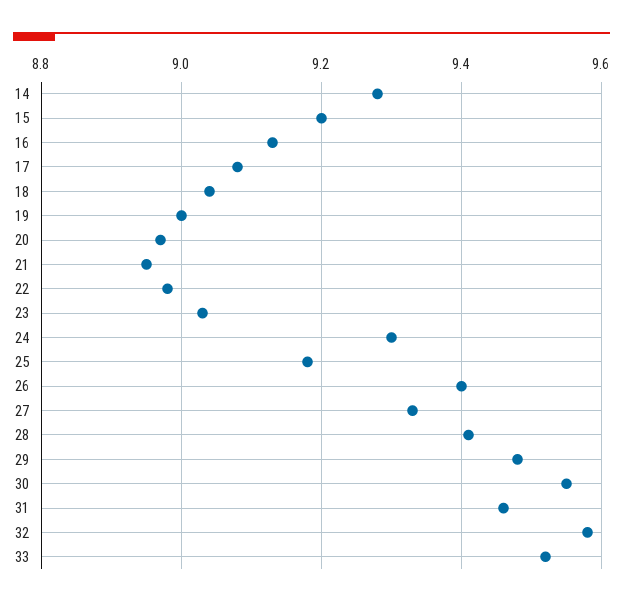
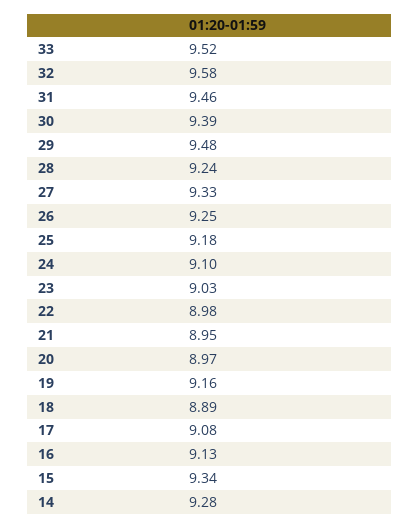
15: 9.2 -> 9.34
18: 9.05 -> 8.89
19: 9 -> 9.16
24: 9.3 -> 9.1
26: 9.4 -> 9.25
28: 9.4 -> 9.24
30: 9.55 -> 9.39

